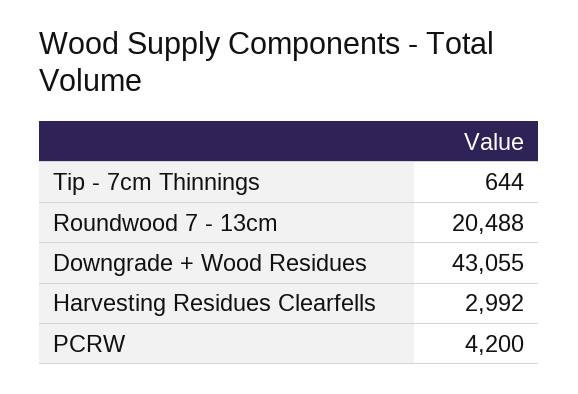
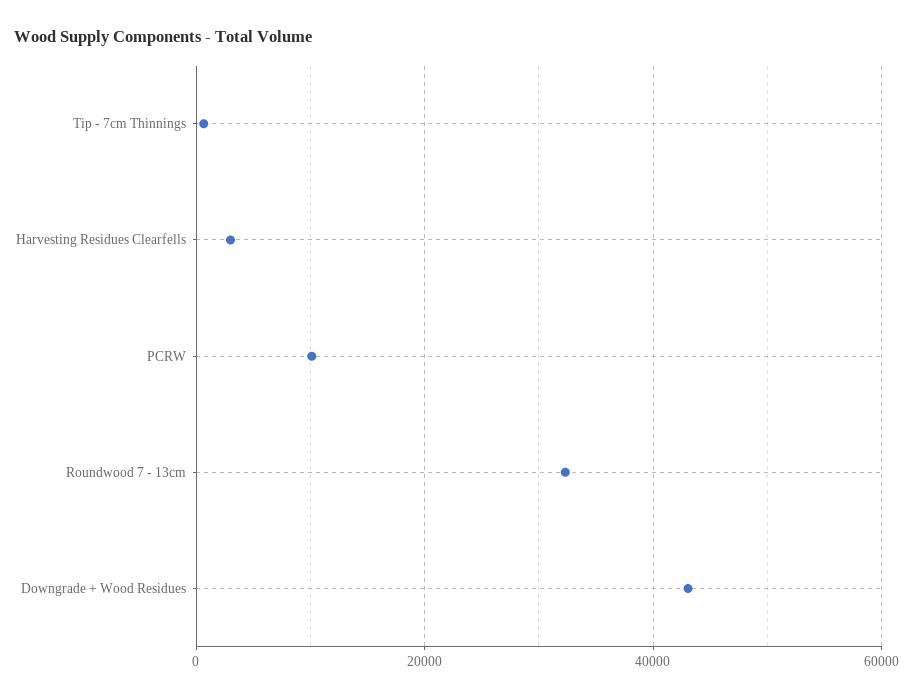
Roundwood 7 - 13cm: 20488 -> 32000
PCRW: 4200 -> 10000

